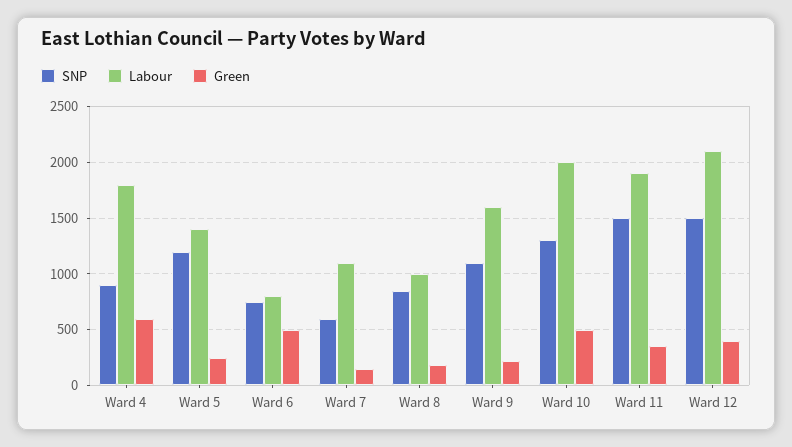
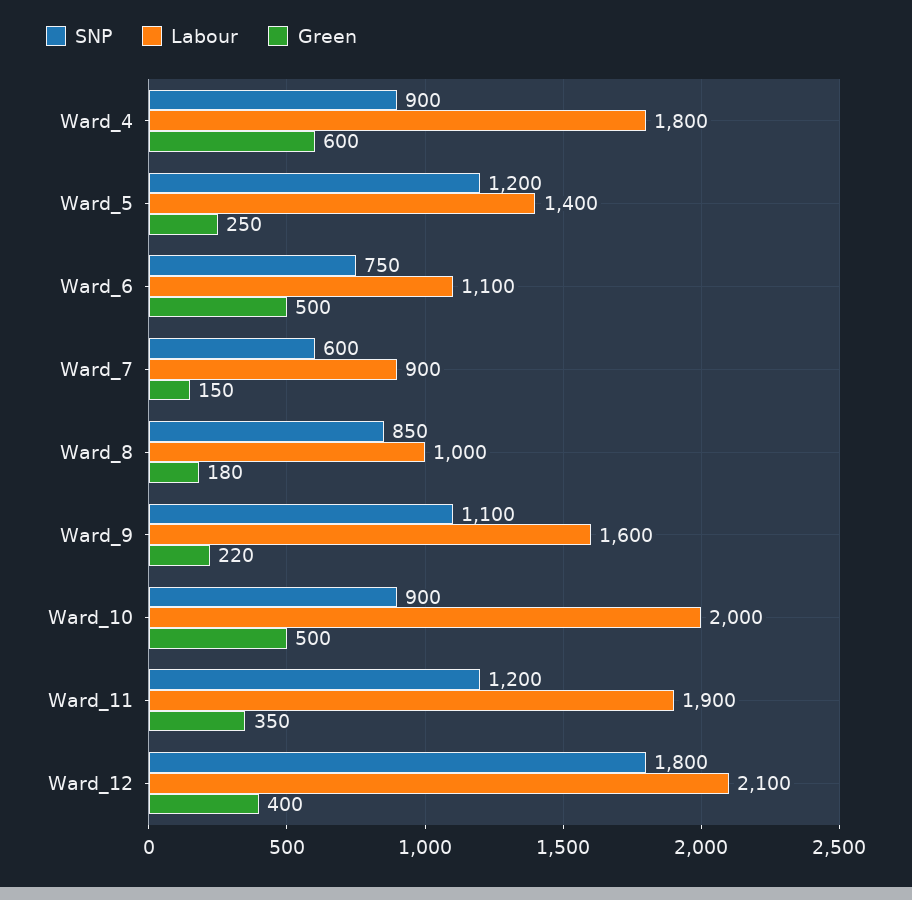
Labour, Ward 6: 800 -> 1100
Labour, Ward 7: 1100 -> 900
SNP, Ward 10: 1300 -> 900
SNP, Ward 11: 1500 -> 1200
SNP, Ward 12: 1500 -> 1800

